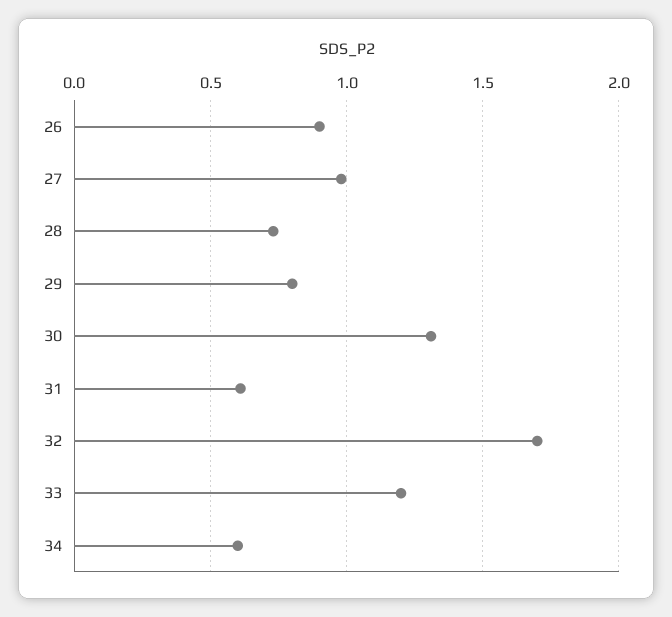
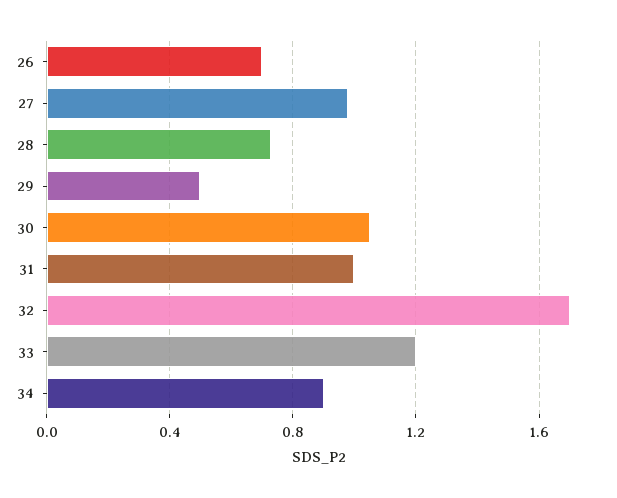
26: 0.9 -> 0.7
29: 0.8 -> 0.5
30: 1.3 -> 1.05
31: 0.6 -> 1
34: 0.6 -> 0.9

